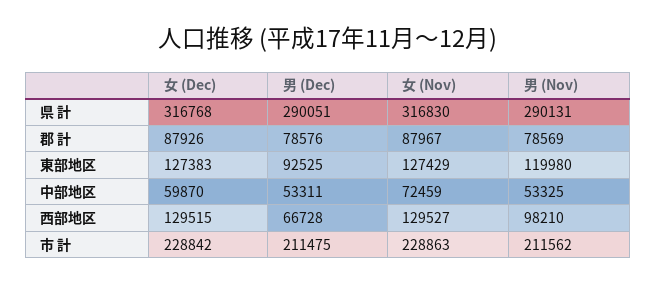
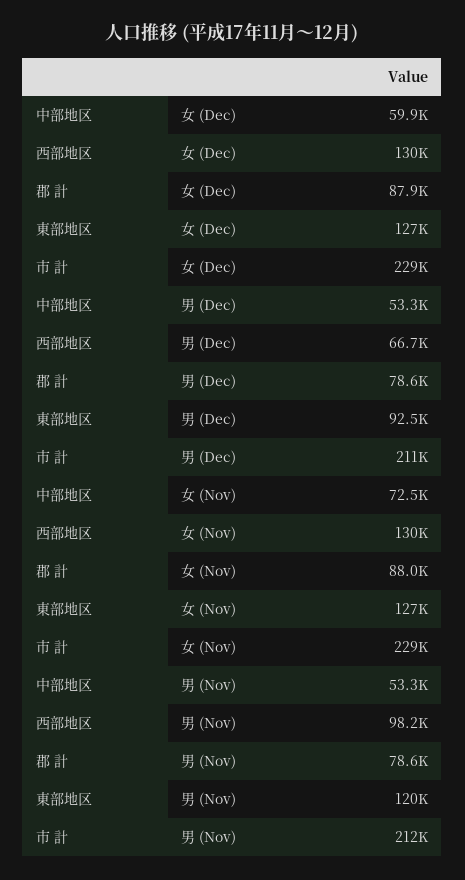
女 (Dec), 県 計: 316768 -> none
男 (Dec), 県 計: 290051 -> none
女 (Nov), 県 計: 316830 -> none
男 (Nov), 県 計: 290131 -> none

